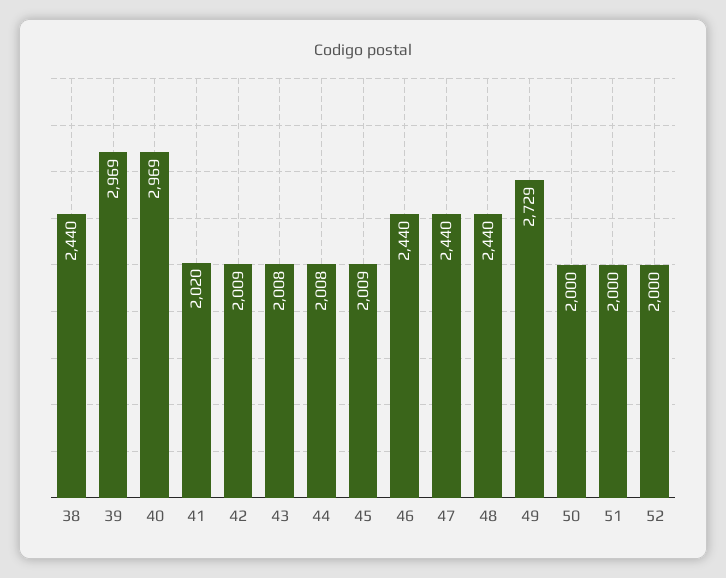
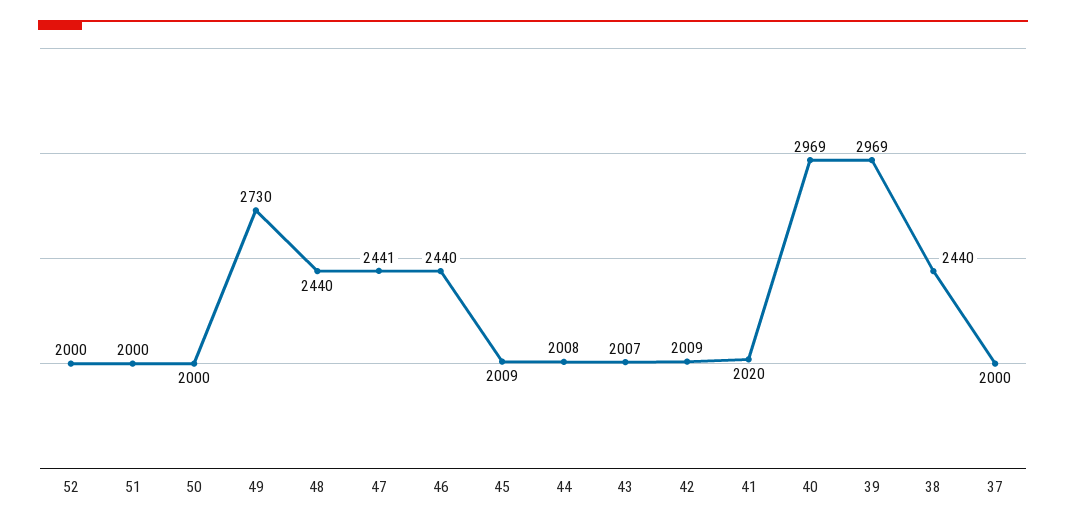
43: 2008 -> 2007
47: 2440 -> 2441
49: 2729 -> 2730
37: none -> 2000

